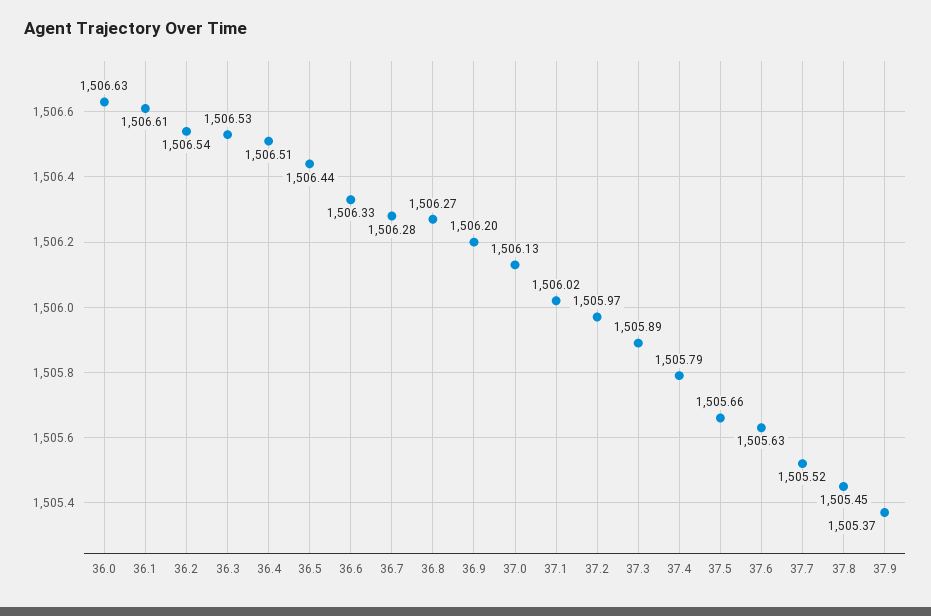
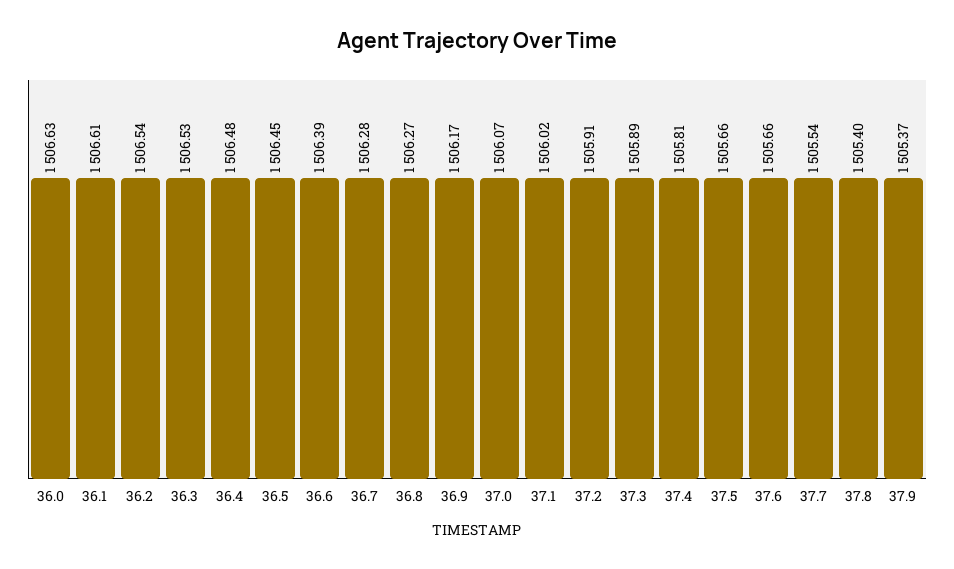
36.4: 1506.51 -> 1506.48
36.5: 1506.44 -> 1506.45
36.6: 1506.33 -> 1506.39
36.9: 1506.2 -> 1506.17
37.0: 1506.13 -> 1506.07
37.2: 1505.97 -> 1505.91
37.4: 1505.79 -> 1505.81
37.6: 1505.63 -> 1505.66
37.7: 1505.52 -> 1505.54
37.8: 1505.45 -> 1505.4

